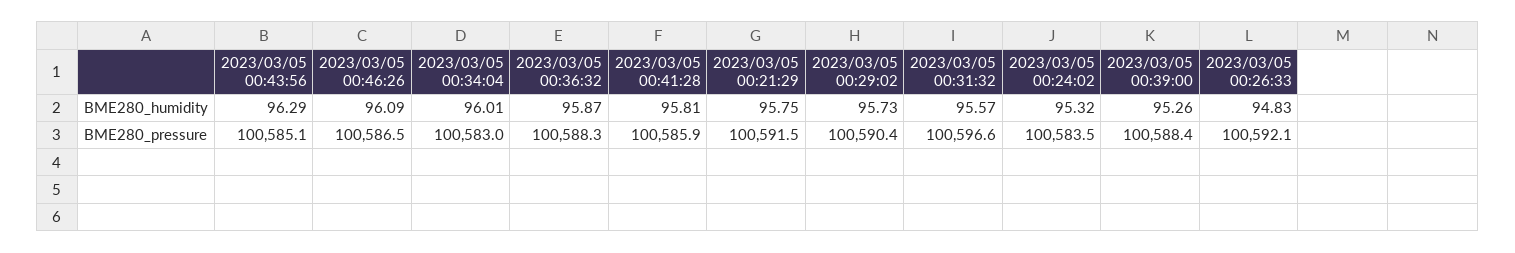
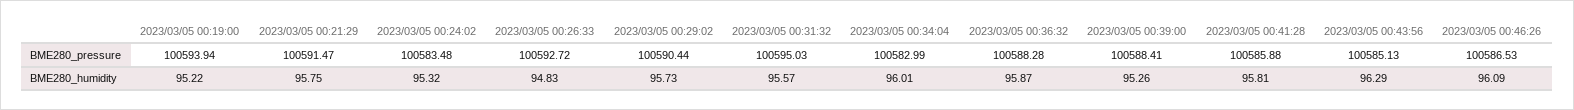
2023/03/05 00:31:32, BME280_pressure: 100596.6 -> 100595.03
2023/03/05 00:26:33, BME280_pressure: 100592.1 -> 100592.72
2023/03/05 00:19:00, BME280_pressure: none -> 100593.94
2023/03/05 00:19:00, BME280_humidity: none -> 95.22

